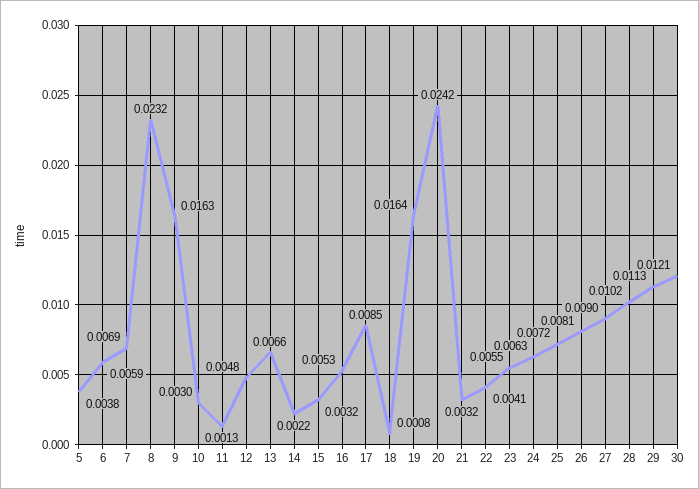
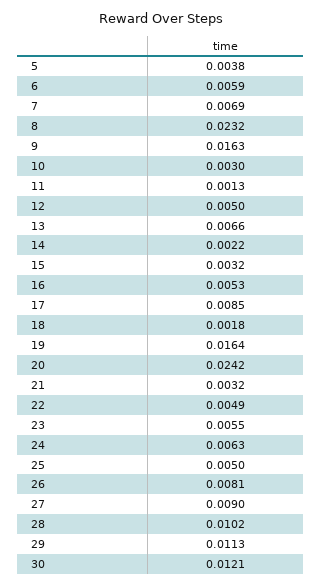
12: 0.0048 -> 0.005
18: 0.0008 -> 0.0018
22: 0.0041 -> 0.0049
25: 0.0072 -> 0.005

